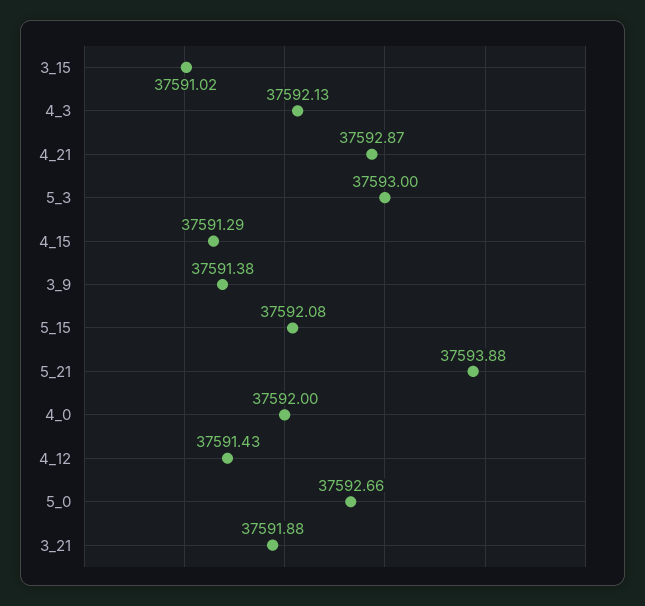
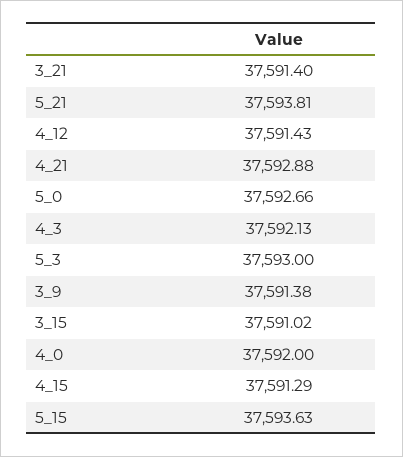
4_21: 37592.87 -> 37592.88
5_15: 37592.08 -> 37593.63
5_21: 37593.88 -> 37593.81
3_21: 37591.88 -> 37591.4

